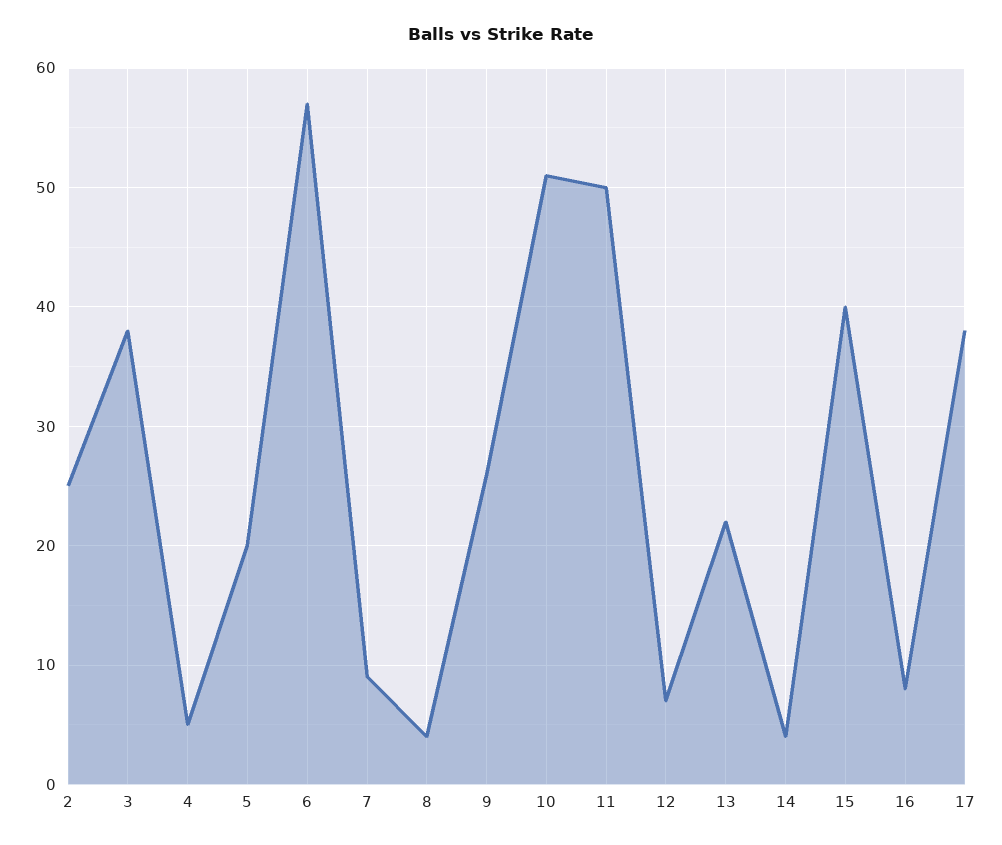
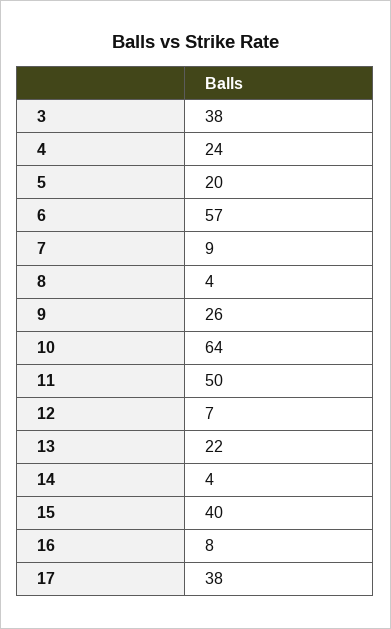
2: 25 -> none
4: 5 -> 24
10: 51 -> 64

